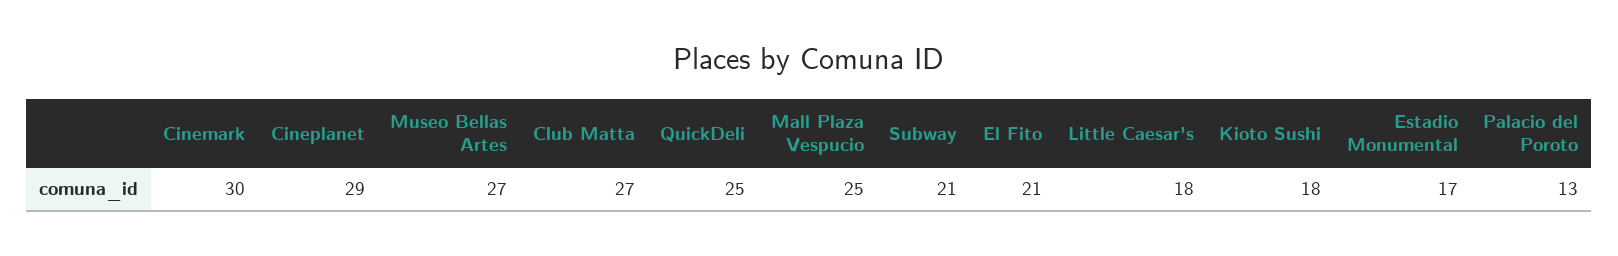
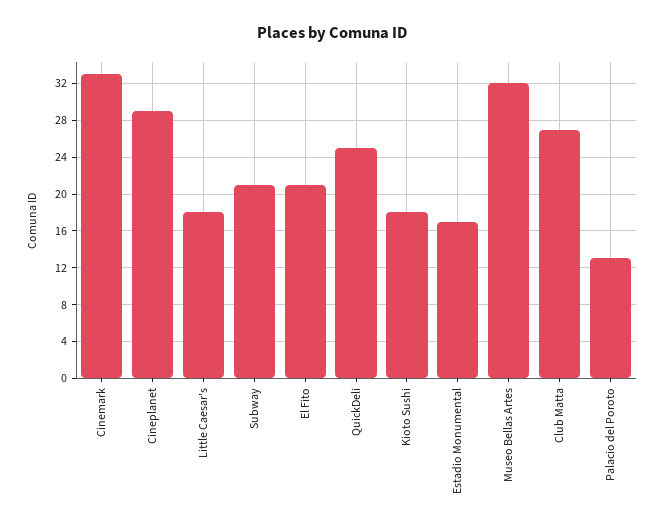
Cinemark: 30 -> 33
Museo Bellas Artes: 27 -> 32
Mall Plaza Vespucio: 25 -> none

